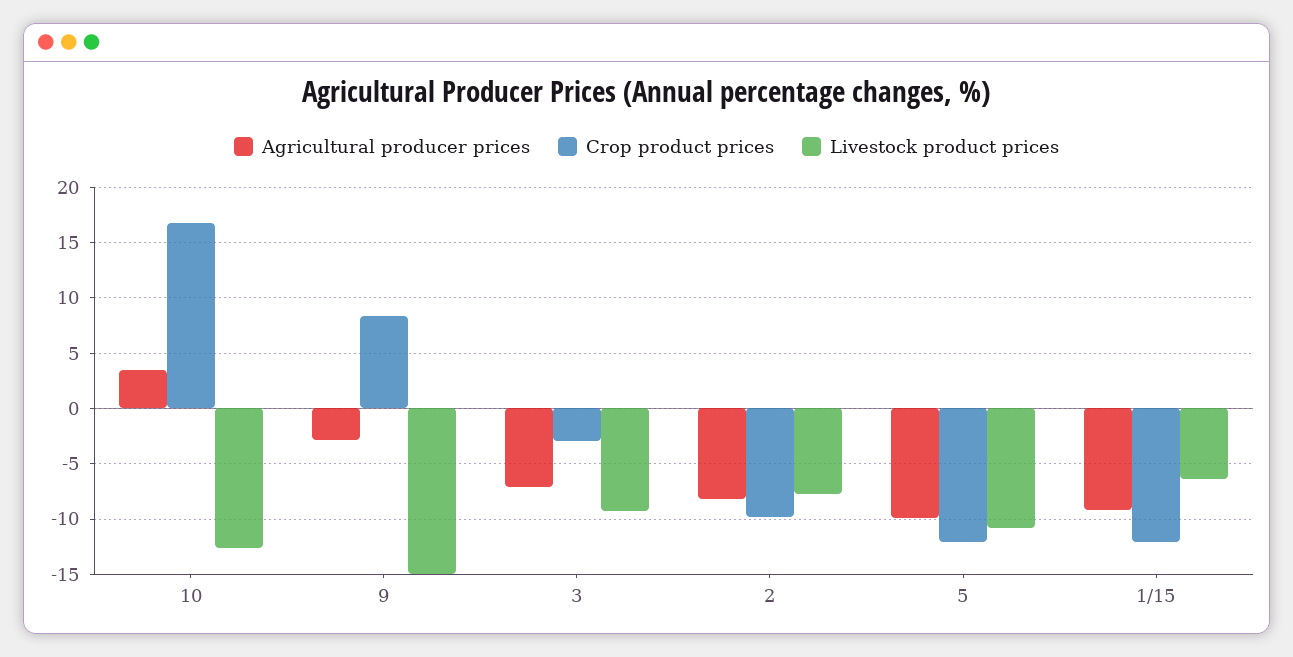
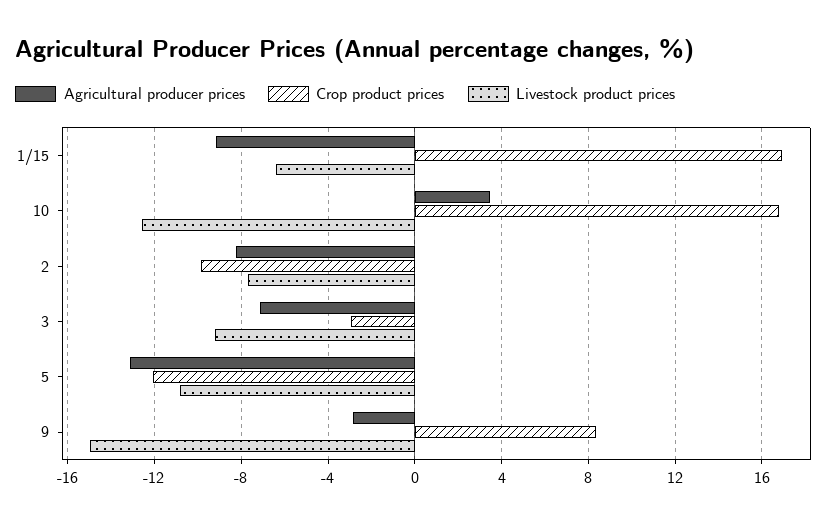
Agricultural producer prices, 5: -10 -> -13
Crop product prices, 1/15: -12 -> 17

